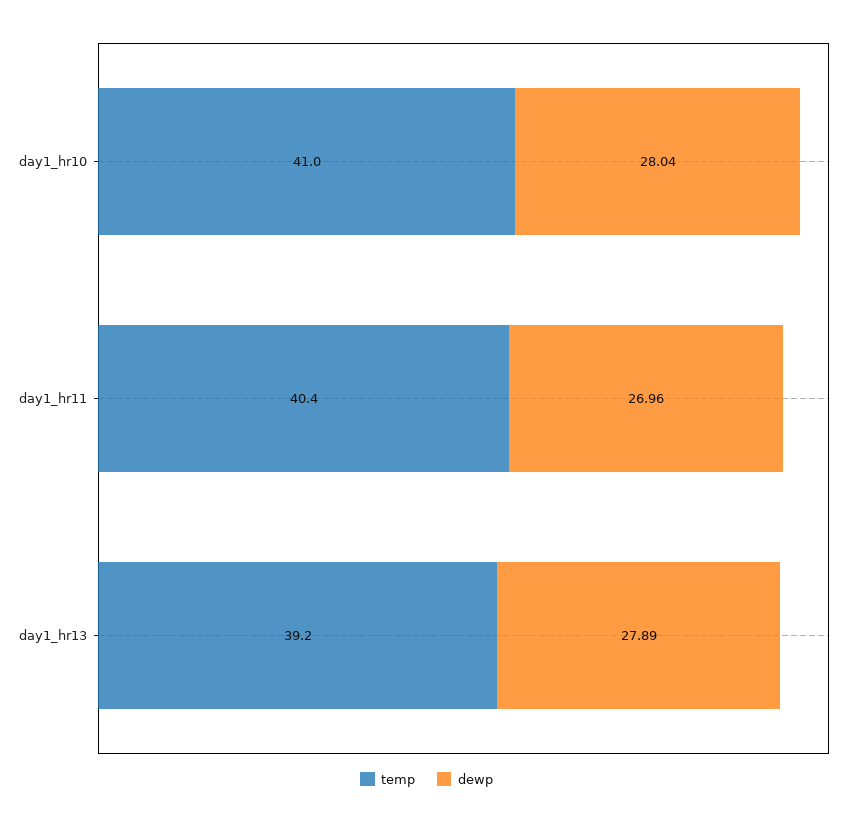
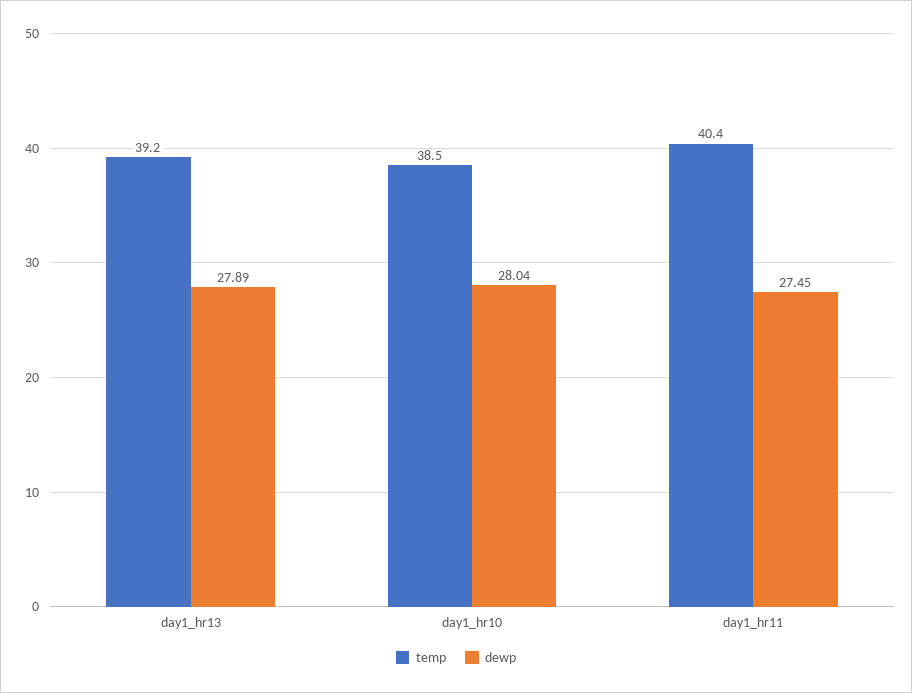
temp, day1_hr10: 41 -> 38.5
dewp, day1_hr11: 26.96 -> 27.45

